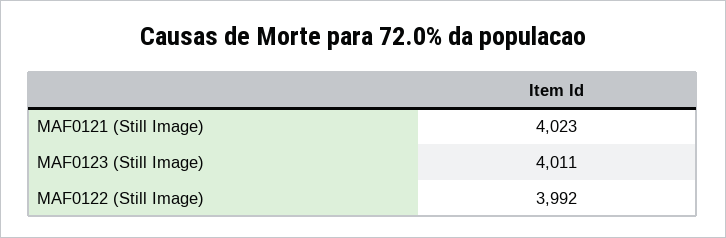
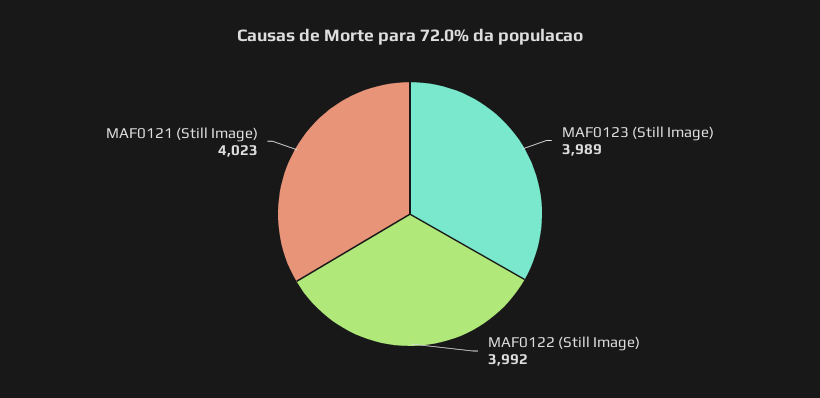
MAF0123 (Still Image): 4011 -> 3989

